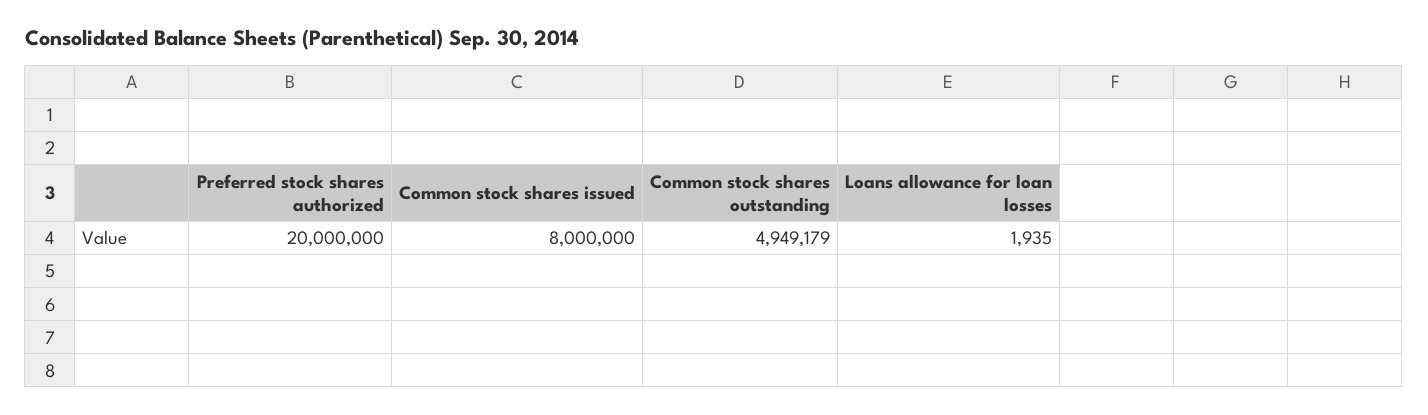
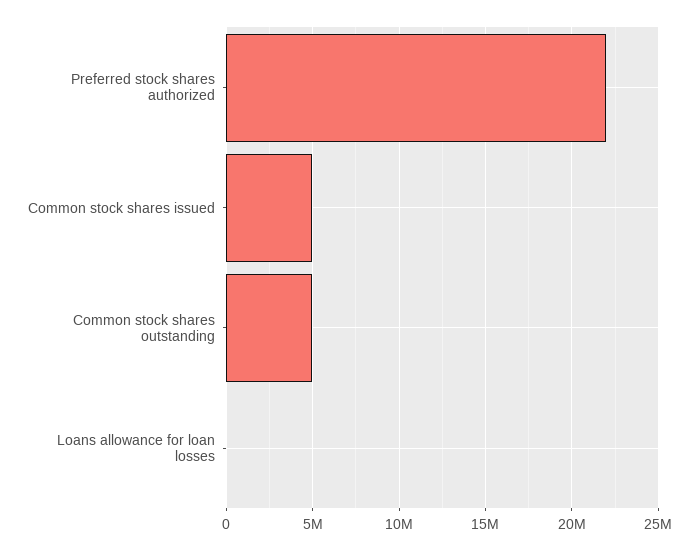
Preferred stock shares authorized: 20000000 -> 22000000
Common stock shares issued: 8000000 -> 5000000

